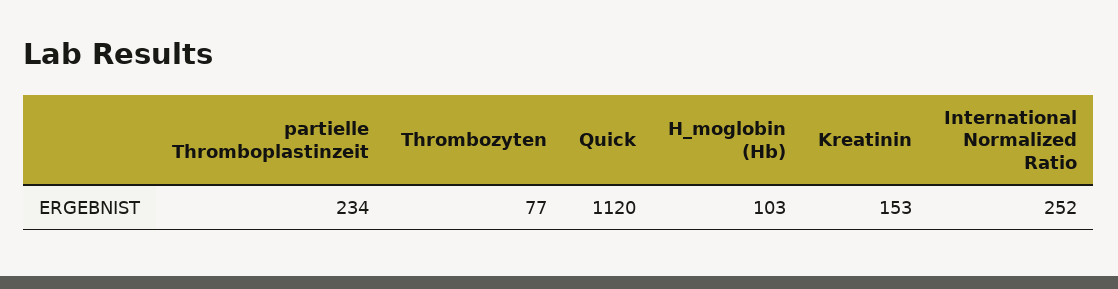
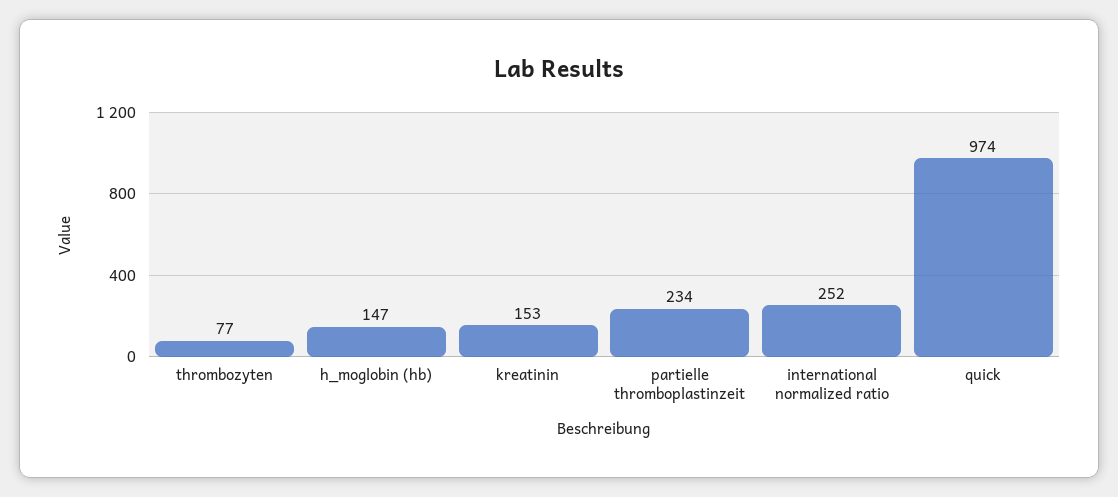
Quick: 1120 -> 974
H_moglobin (Hb): 103 -> 147

